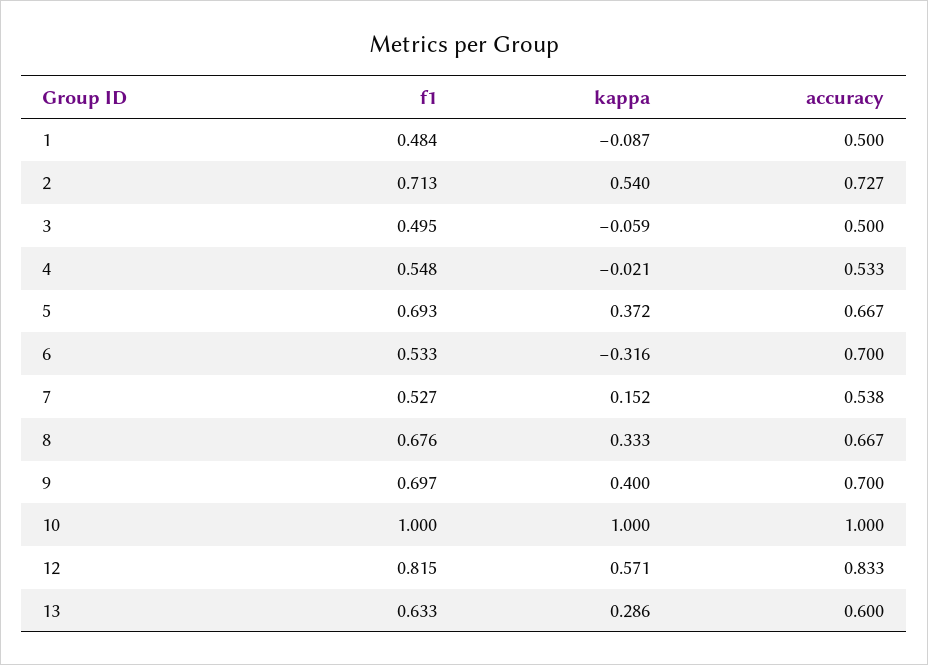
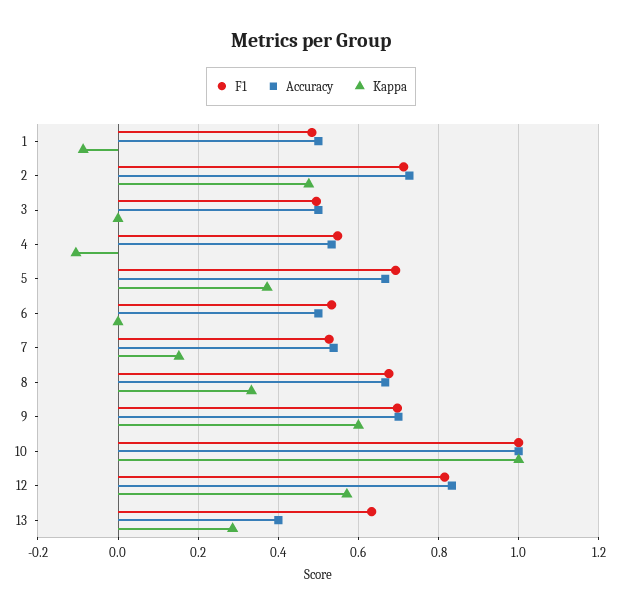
kappa, 2: 0.54 -> 0.48
kappa, 3: -0.059 -> 0
kappa, 4: -0.021 -> -0.1
kappa, 6: -0.316 -> 0
accuracy, 6: 0.7 -> 0.5
kappa, 9: 0.4 -> 0.6
accuracy, 13: 0.6 -> 0.4

